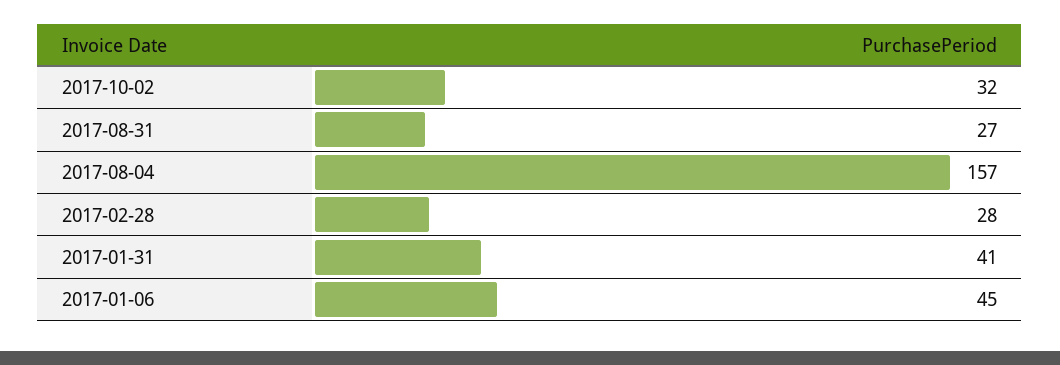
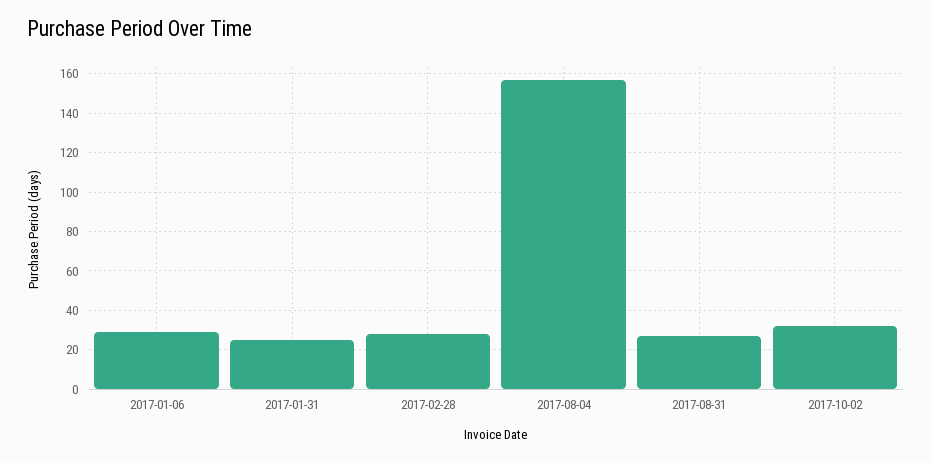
2017-01-31: 41 -> 25
2017-01-06: 45 -> 30

